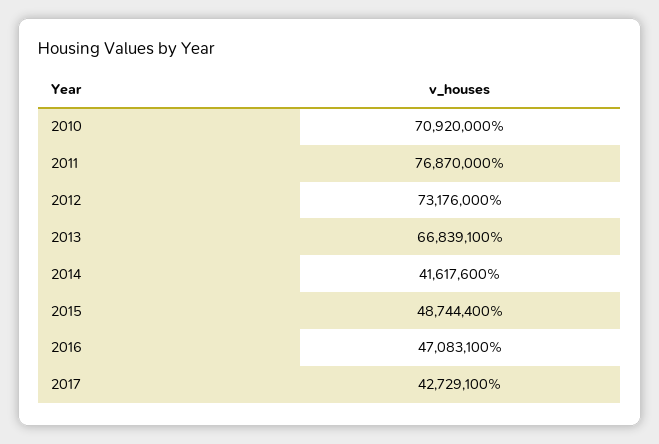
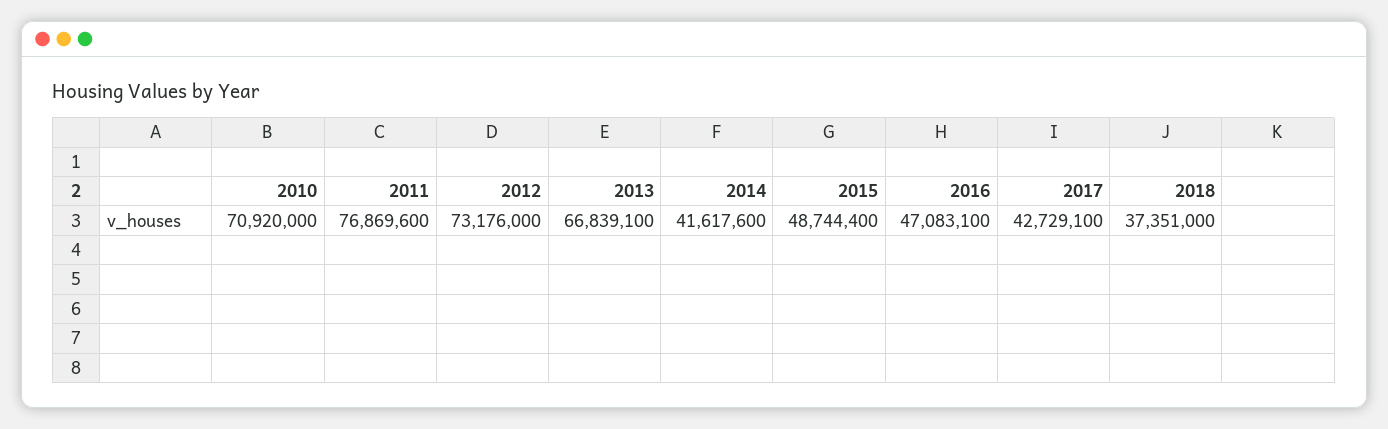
2011: 76870000 -> 76869600
2018: none -> 37351000

